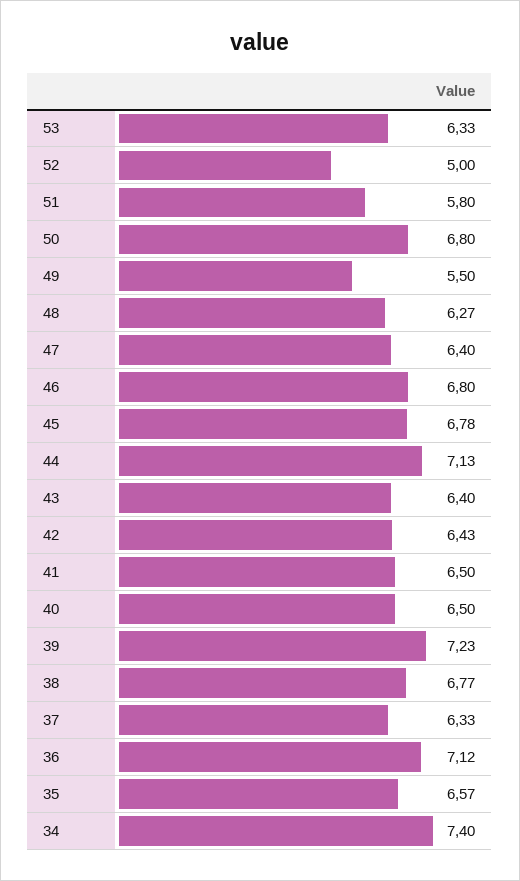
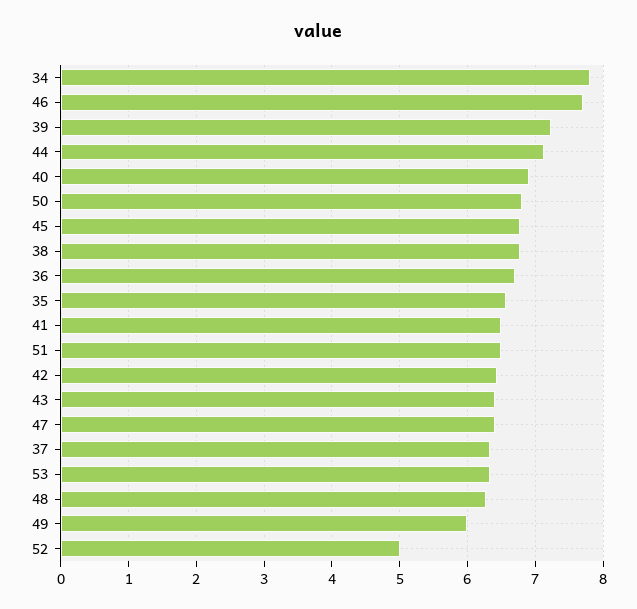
51: 5.8 -> 6.5
49: 5.5 -> 6
46: 6.8 -> 7.7
40: 6.5 -> 6.9
36: 7.12 -> 6.7
34: 7.4 -> 7.8

